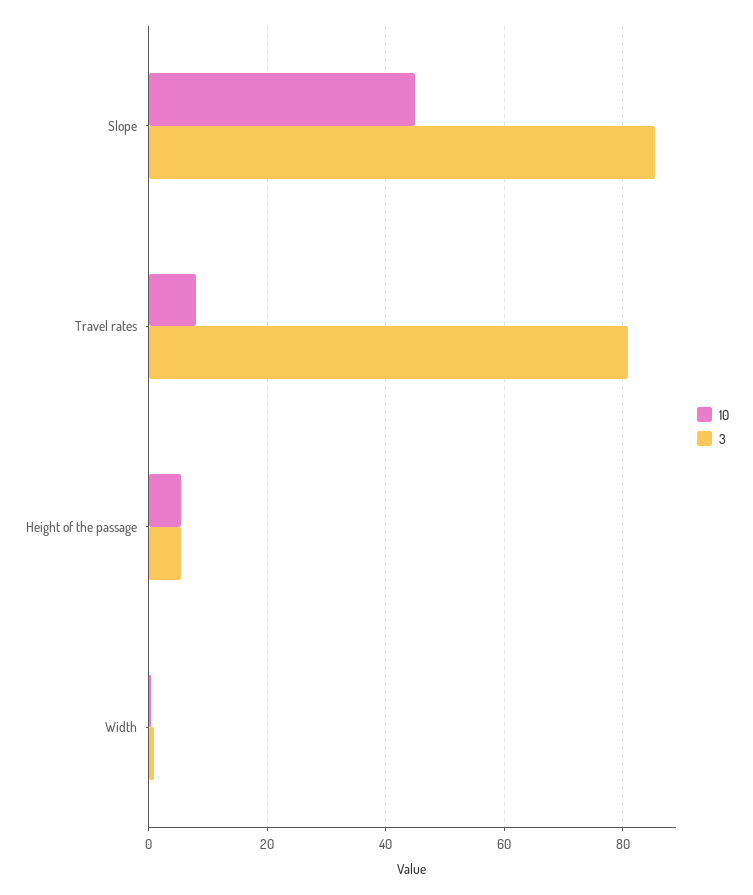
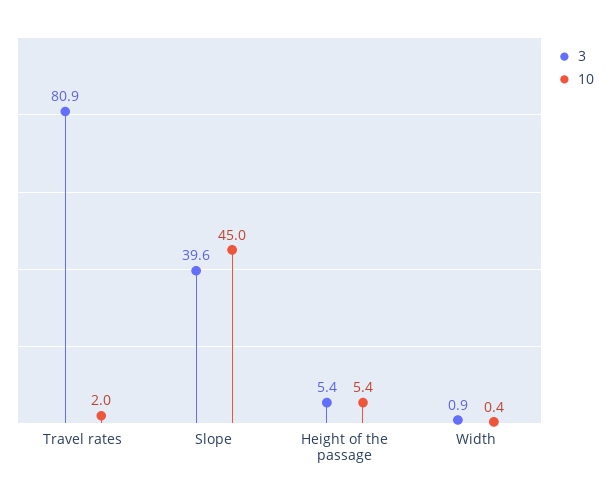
3, Slope: 86 -> 39.6
10, Travel rates: 8 -> 2

